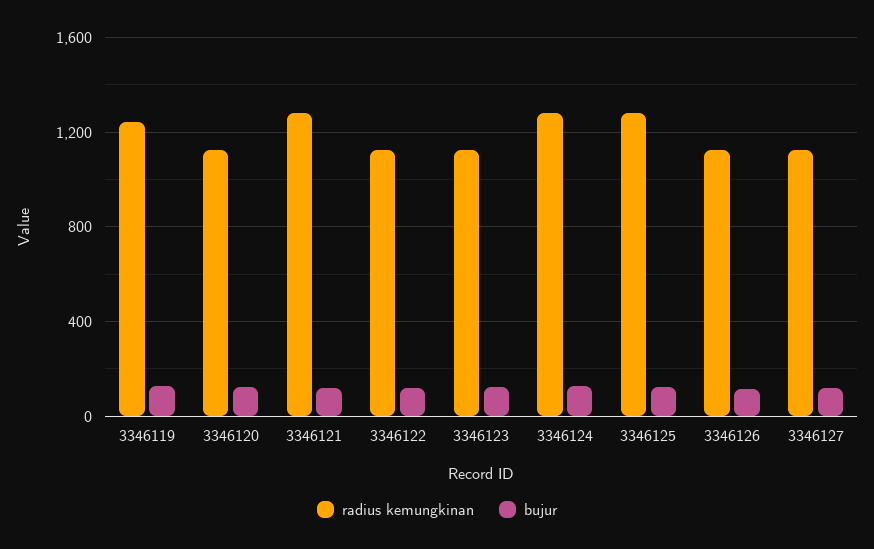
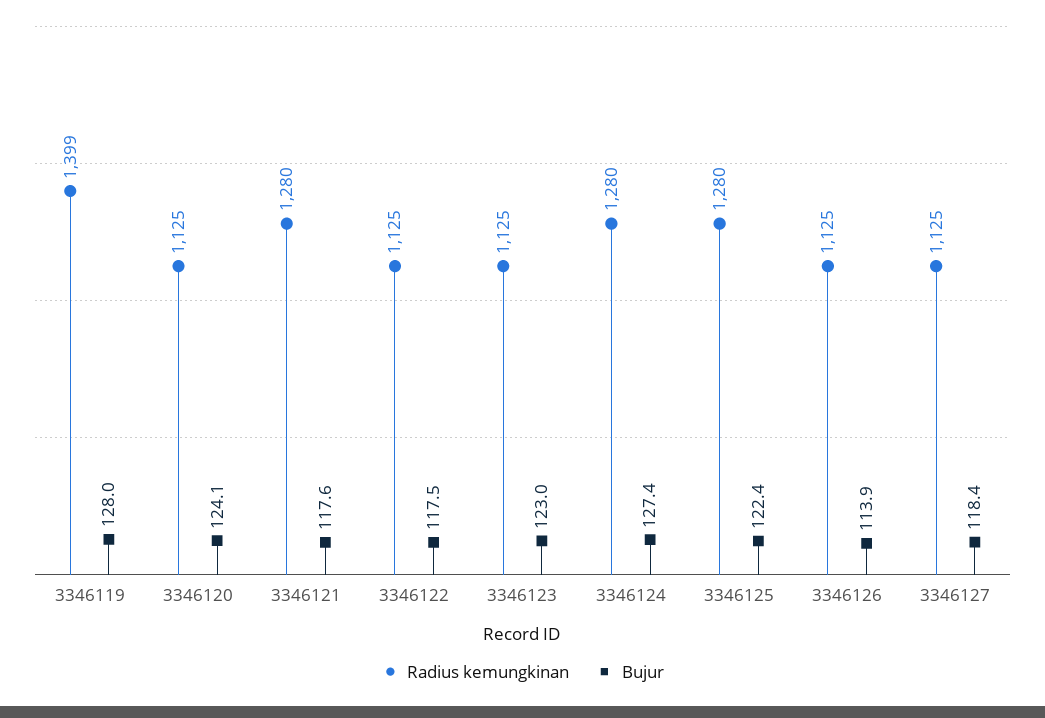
radius kemungkinan, 3346119: 1250 -> 1399

